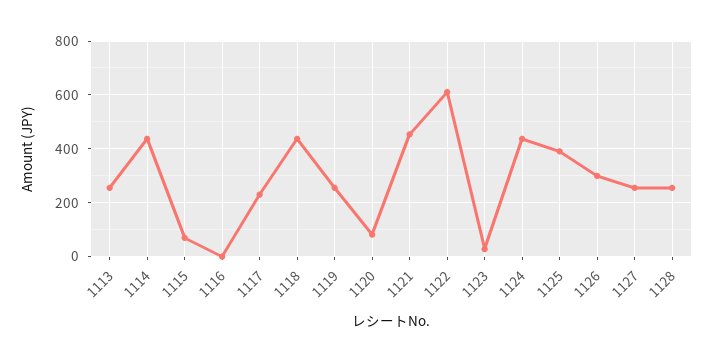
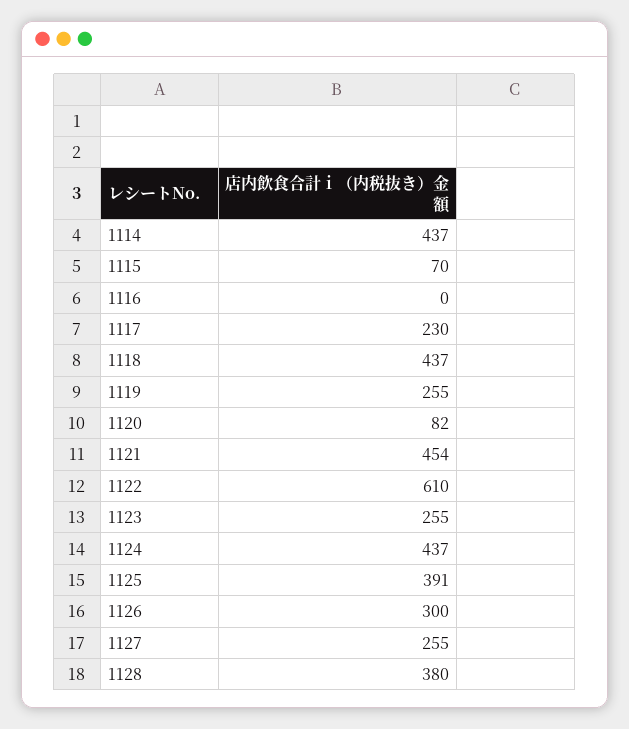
1113: 250 -> none
1123: 25 -> 255
1128: 250 -> 380

